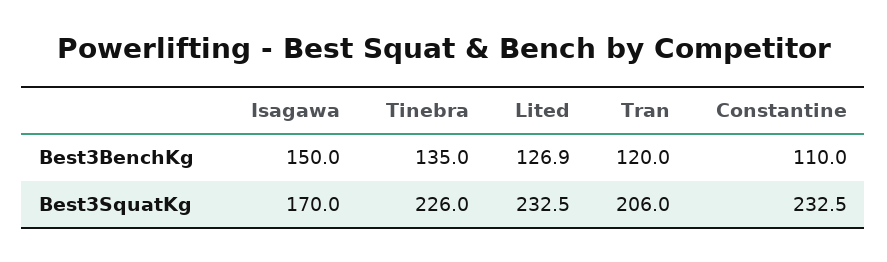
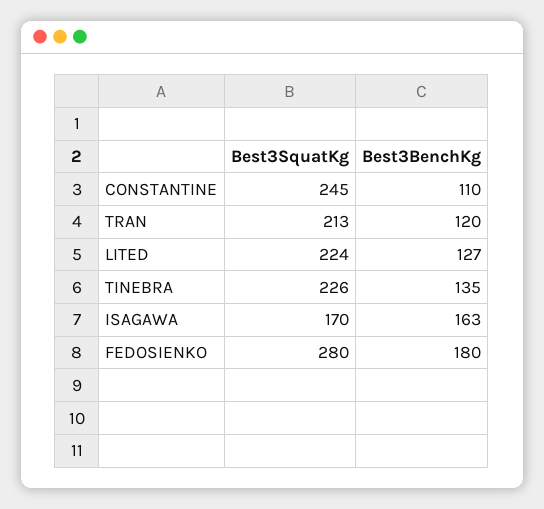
Isagawa, Best3BenchKg: 150 -> 163
Lited, Best3SquatKg: 232.5 -> 224
Tran, Best3SquatKg: 206 -> 213
Constantine, Best3SquatKg: 232.5 -> 245
FEDOSIENKO, Best3SquatKg: none -> 280
FEDOSIENKO, Best3BenchKg: none -> 180

